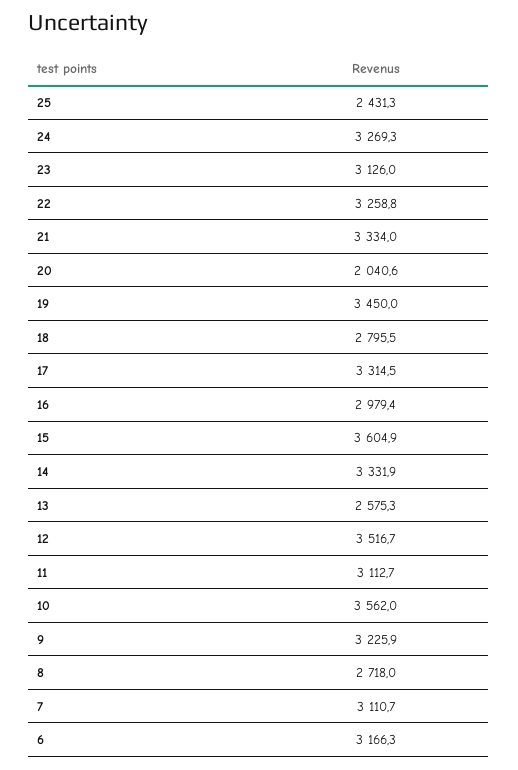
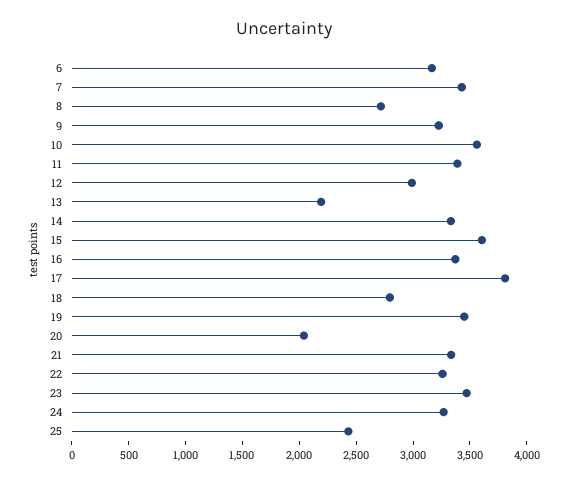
23: 3126 -> 3500
17: 3314.5 -> 3800
16: 2979.4 -> 3400
13: 2575.3 -> 2200
12: 3516.7 -> 3000
11: 3112.7 -> 3400
7: 3110.7 -> 3400

